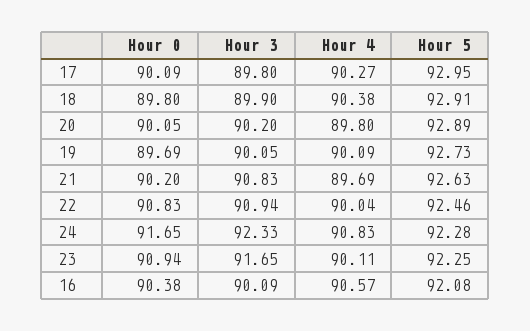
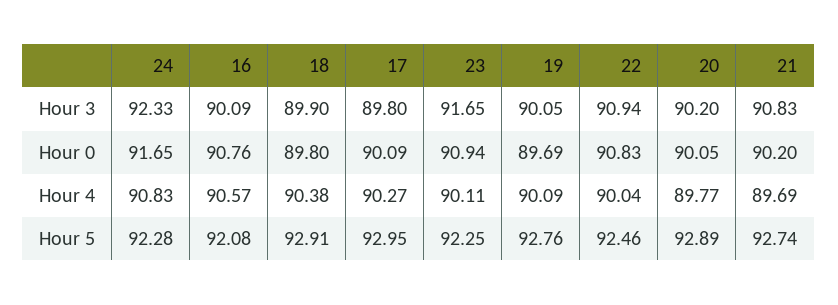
Hour 4, 20: 89.8 -> 89.77
Hour 5, 19: 92.73 -> 92.76
Hour 5, 21: 92.63 -> 92.74
Hour 0, 16: 90.38 -> 90.76

